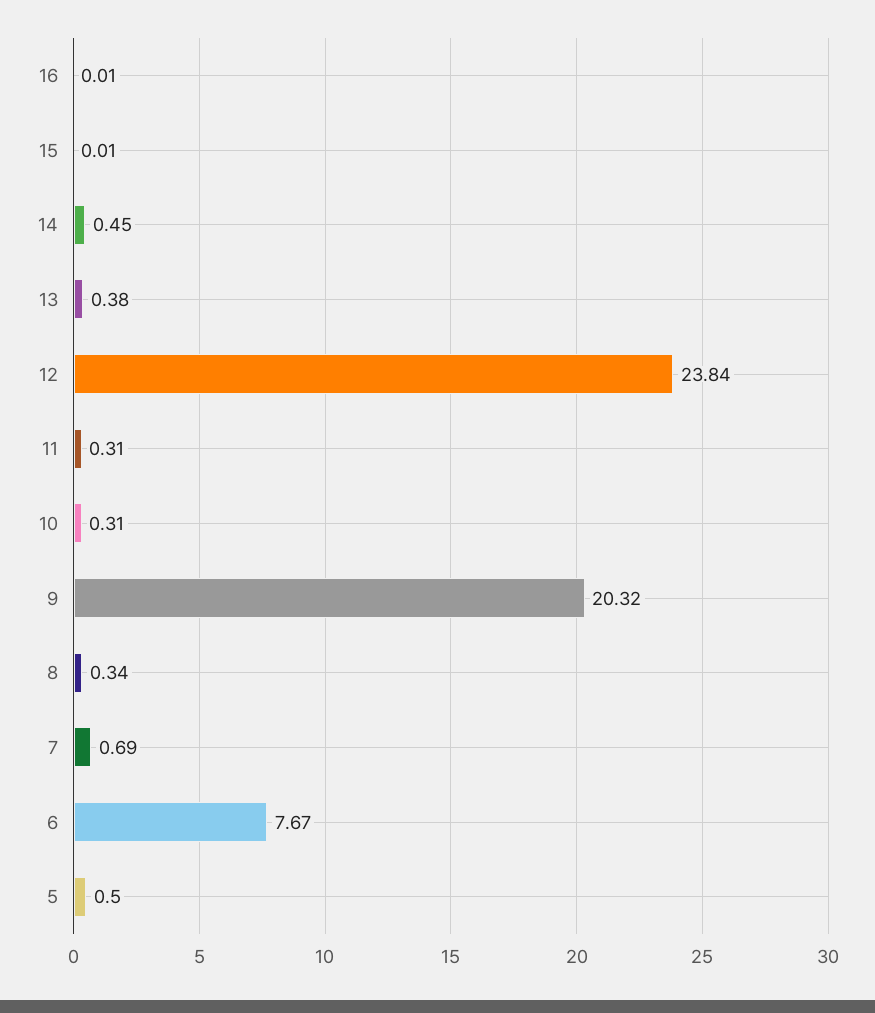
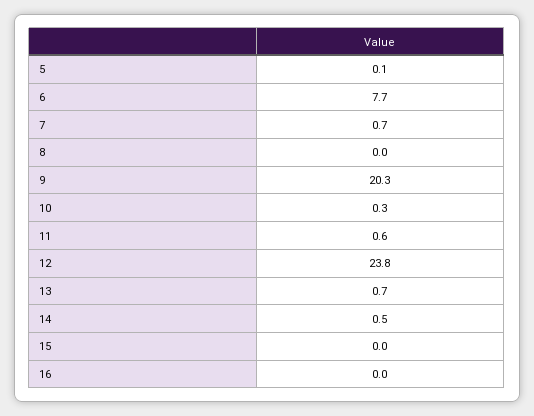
13: 0.38 -> 0.7
11: 0.31 -> 0.6
8: 0.34 -> 0
5: 0.5 -> 0.1

